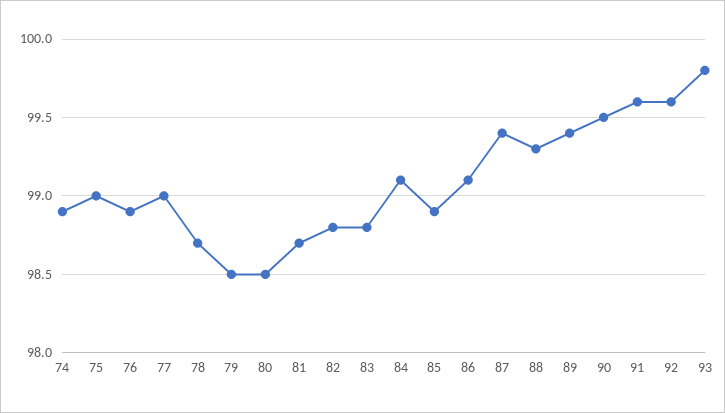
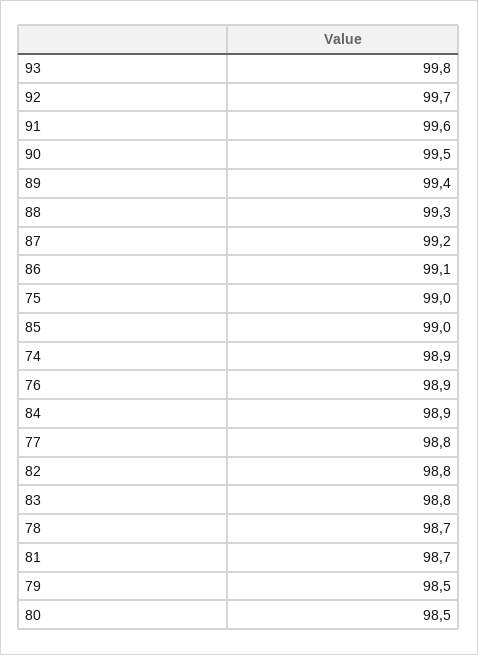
77: 99 -> 98.8
84: 99.1 -> 98.9
85: 98.9 -> 99
87: 99.4 -> 99.2
92: 99.6 -> 99.7

